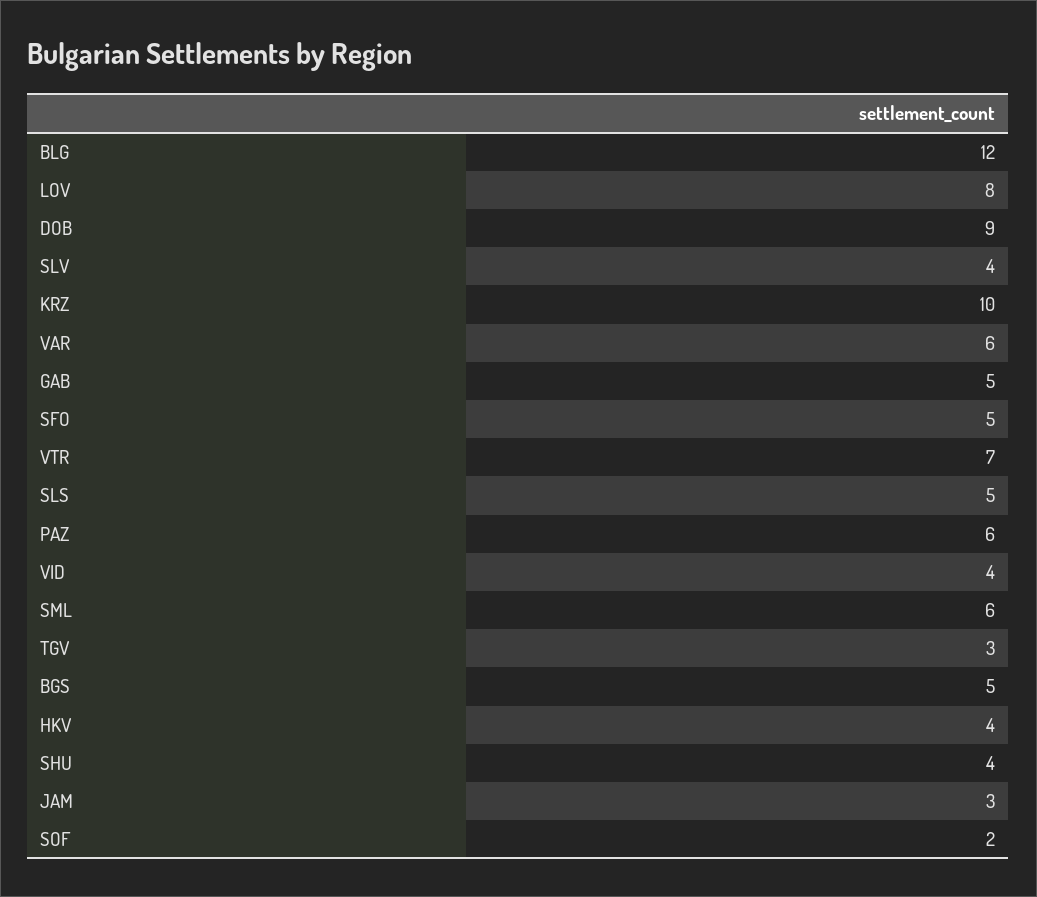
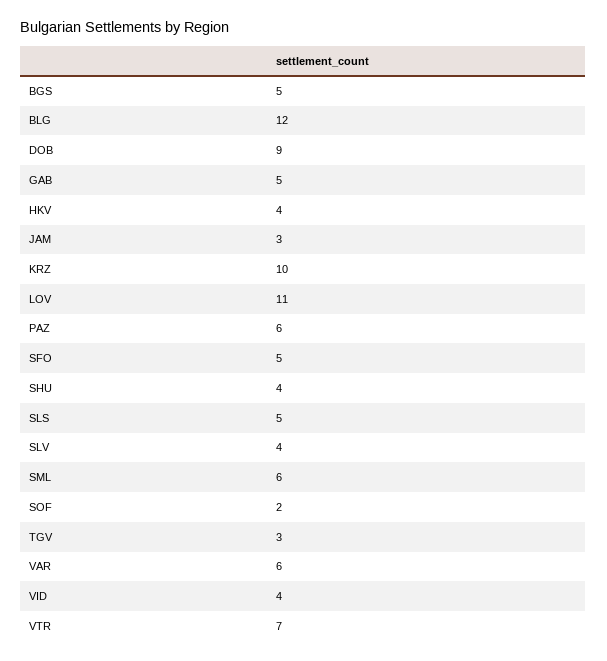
LOV: 8 -> 11

